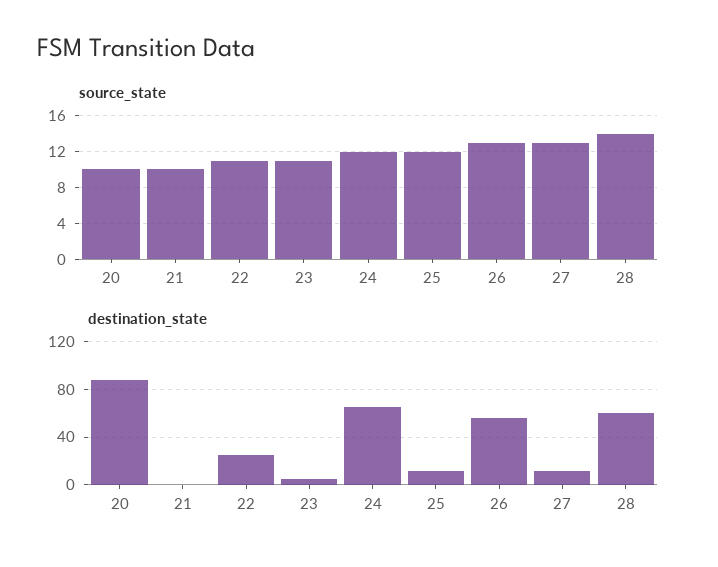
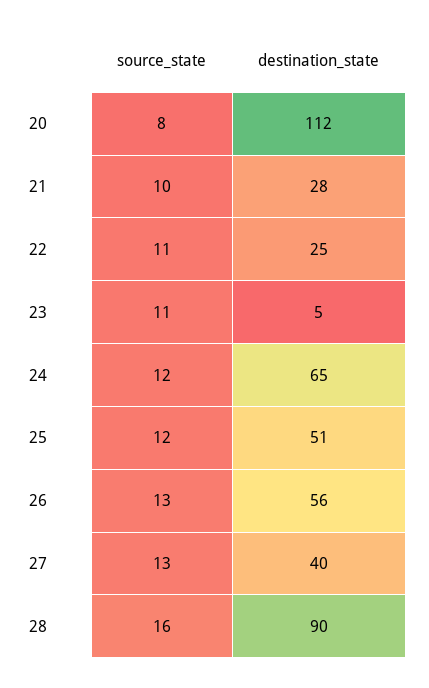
source_state, 20: 10 -> 8
source_state, 28: 14 -> 16
destination_state, 20: 90 -> 112
destination_state, 21: 0 -> 28
destination_state, 25: 10 -> 51
destination_state, 27: 10 -> 40
destination_state, 28: 60 -> 90

